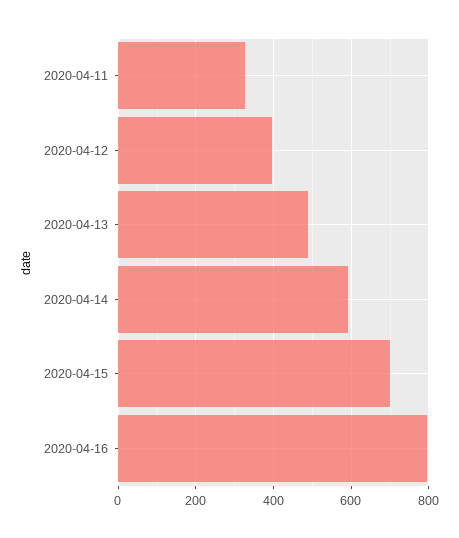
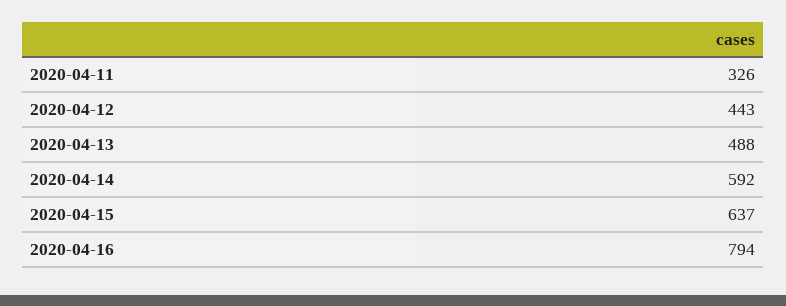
2020-04-12: 400 -> 443
2020-04-15: 700 -> 637

